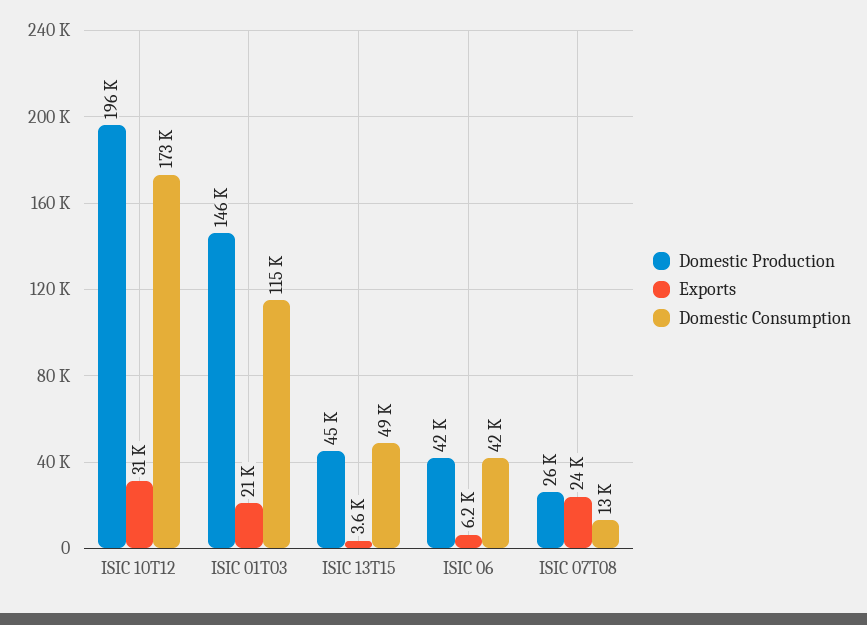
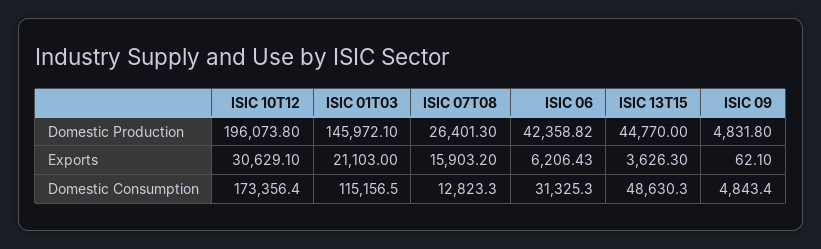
Domestic Consumption, ISIC 06: 42000 -> 31325.3
Exports, ISIC 07T08: 24000 -> 15903.2
Domestic Production, ISIC 09: none -> 4831.8
Exports, ISIC 09: none -> 62.1
Domestic Consumption, ISIC 09: none -> 4843.4

